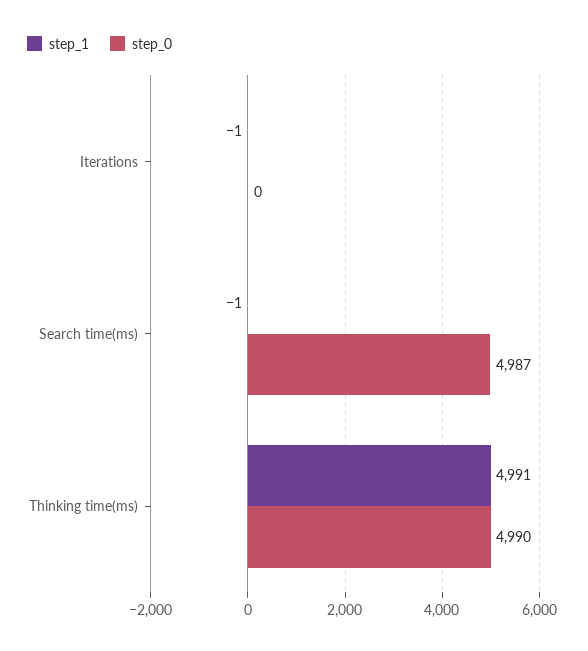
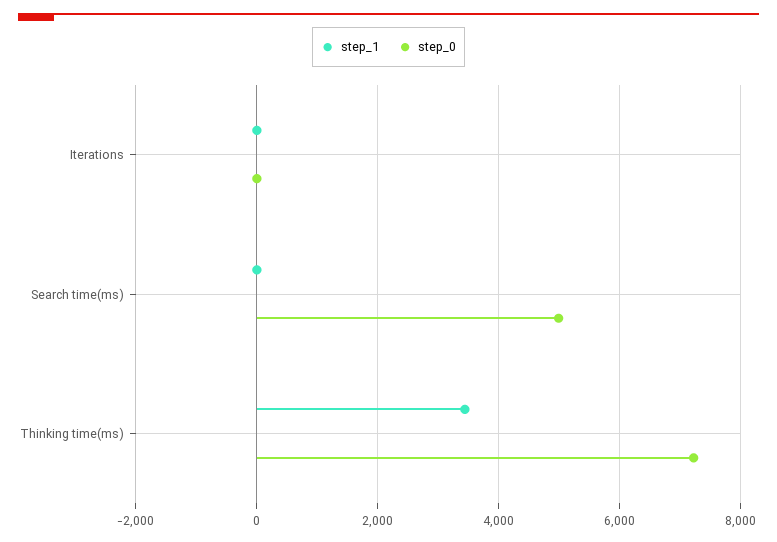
step_1, Thinking time(ms): 4991 -> 3400
step_0, Thinking time(ms): 4990 -> 7200

